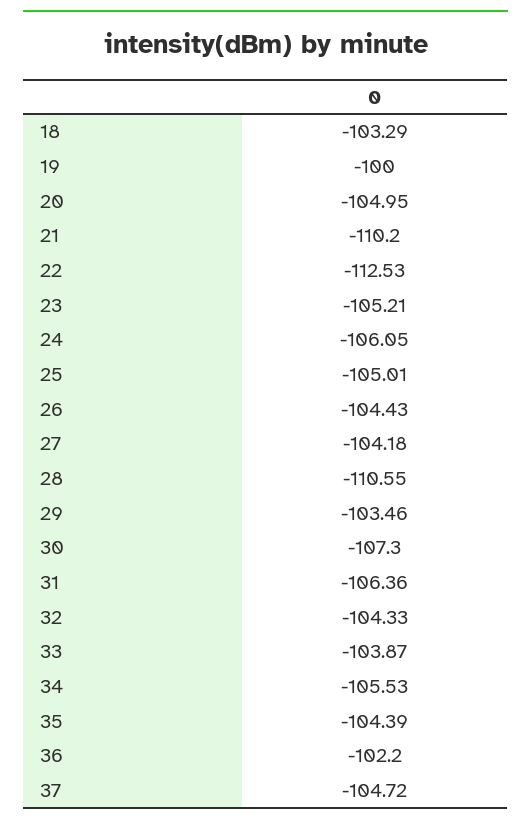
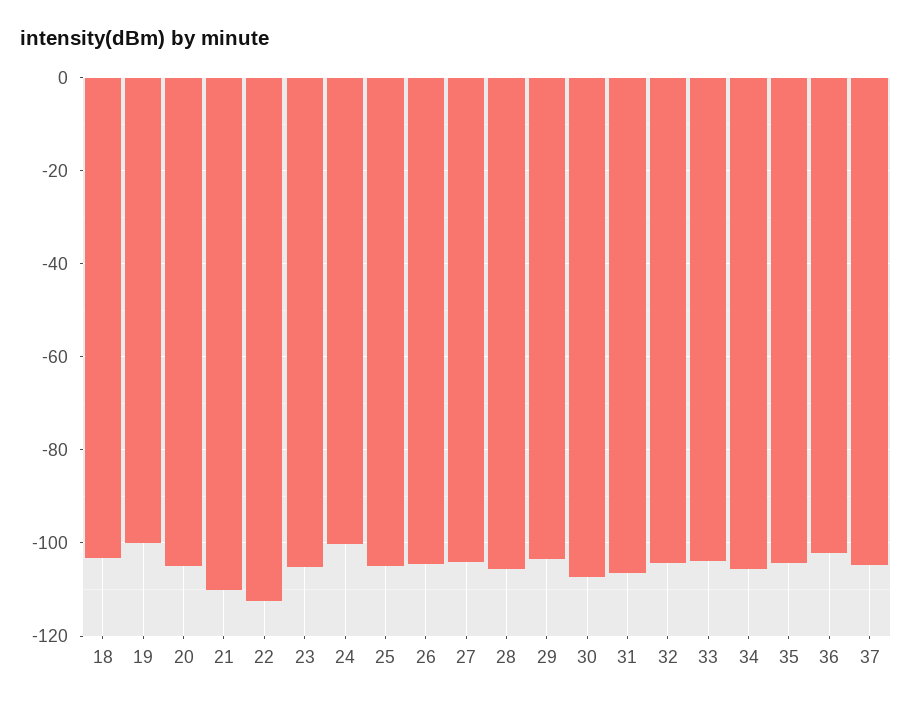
24: -106.05 -> -100
28: -110.55 -> -106

